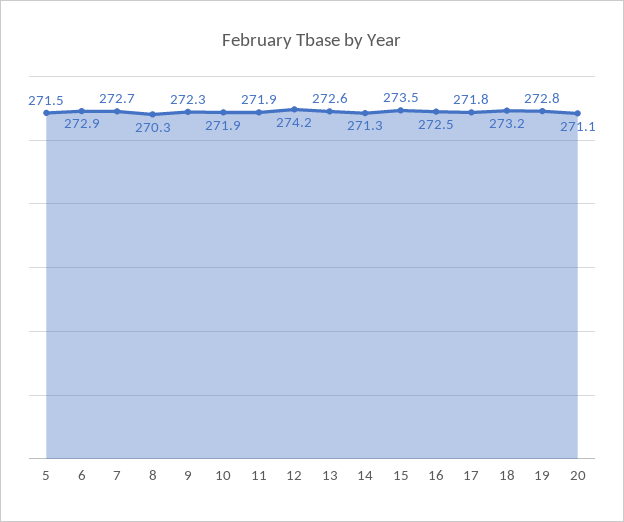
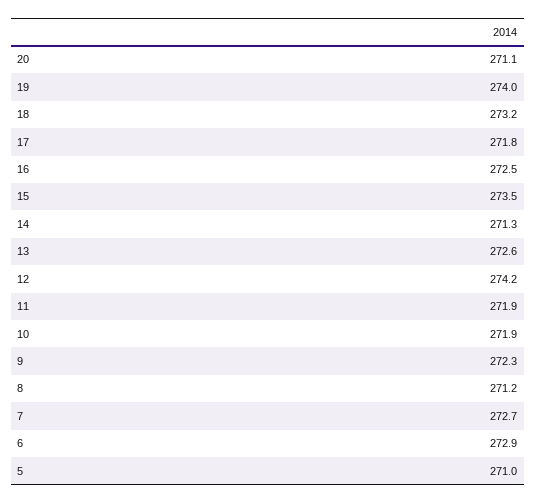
5: 271.5 -> 271
8: 270.3 -> 271.2
19: 272.8 -> 274

